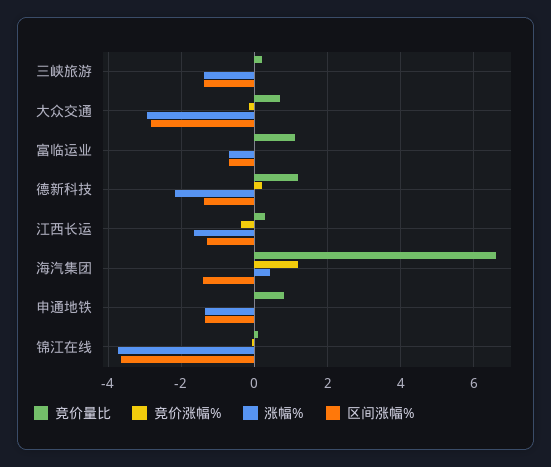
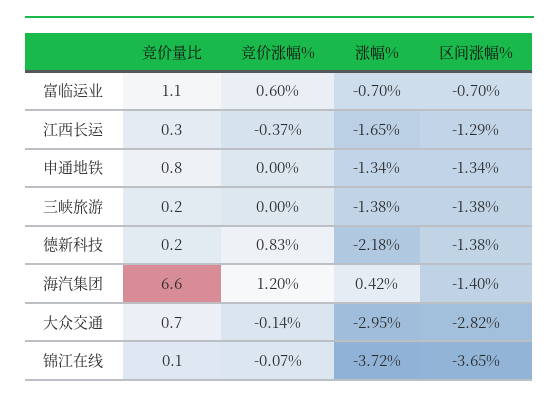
竞价涨幅%, 富临运业: 0 -> 0.6
竞价量比, 德新科技: 1.2 -> 0.2
竞价涨幅%, 德新科技: 0.2 -> 0.83

